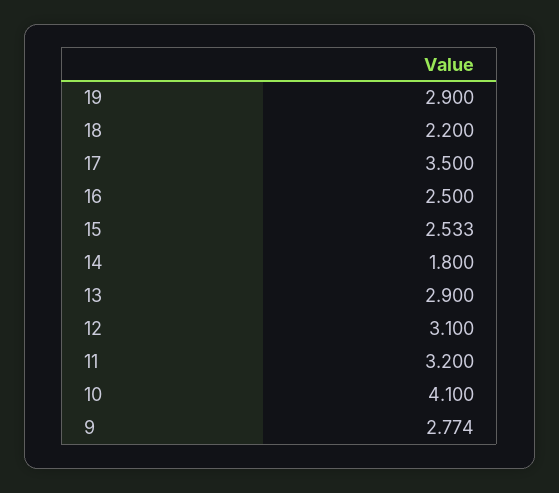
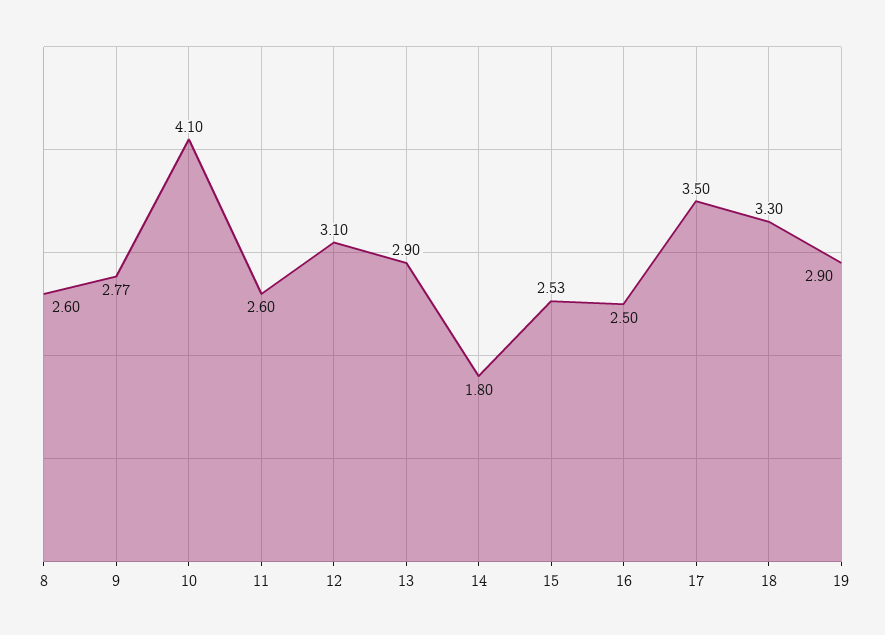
18: 2.2 -> 3.3
11: 3.2 -> 2.6
8: none -> 2.6

